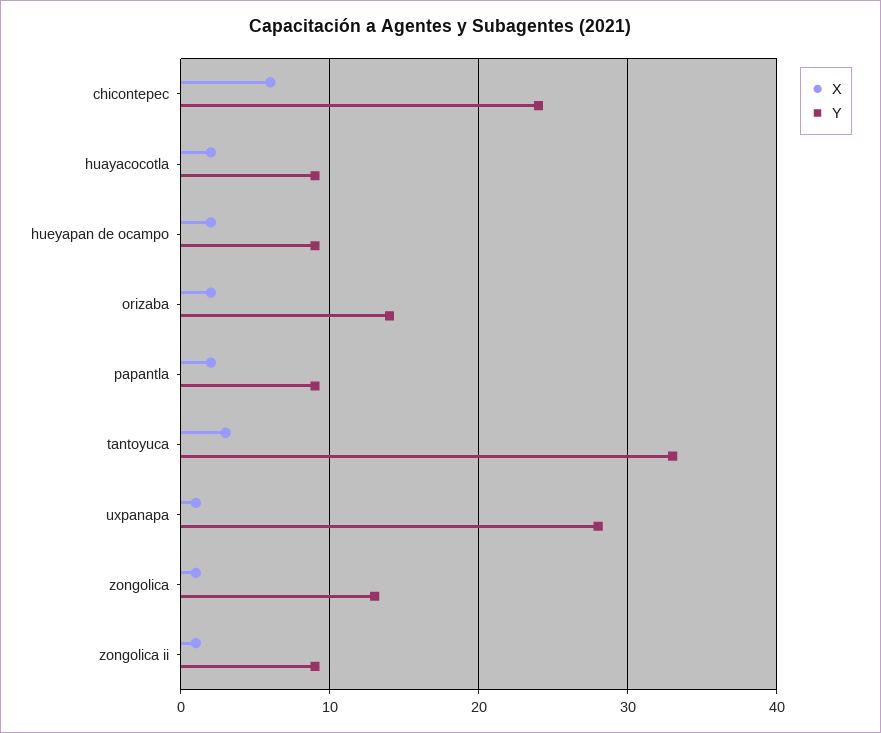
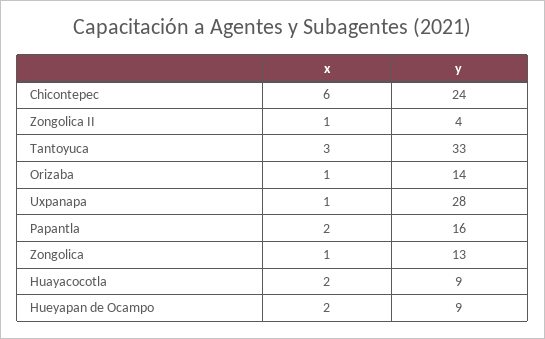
X, orizaba: 2 -> 1
Y, papantla: 9 -> 16
Y, zongolica ii: 9 -> 4

